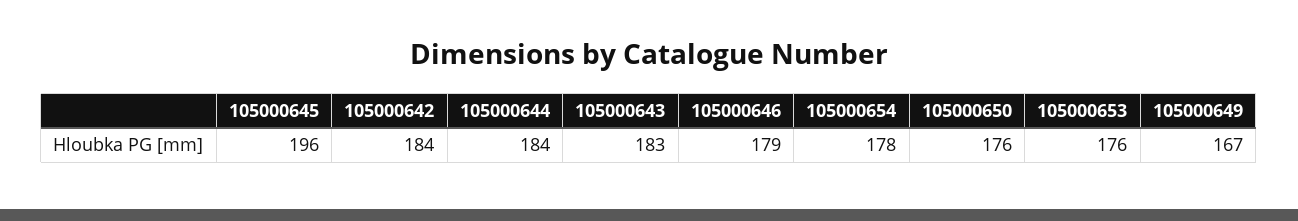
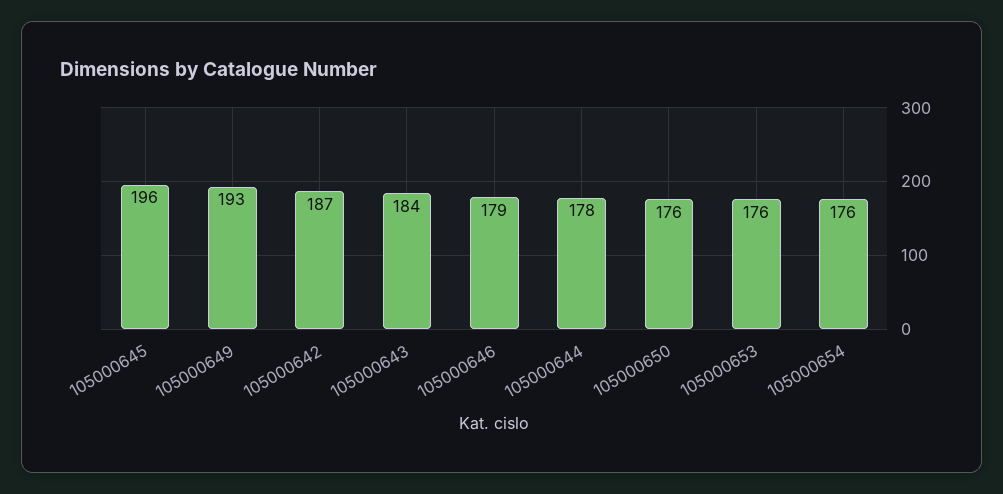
105000642: 184 -> 187
105000644: 184 -> 178
105000643: 183 -> 184
105000654: 178 -> 176
105000649: 167 -> 193

